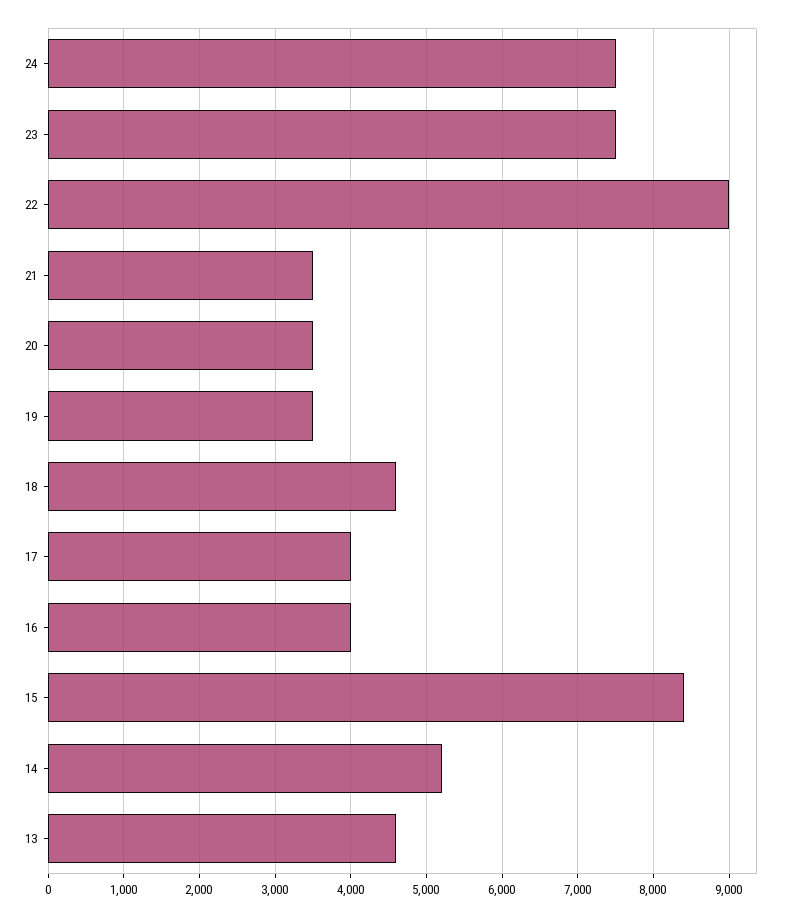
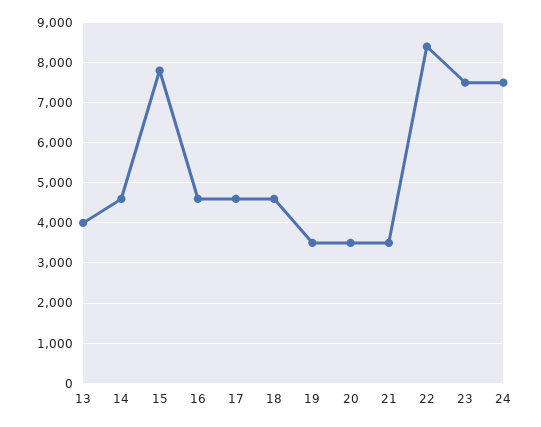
22: 9000 -> 8400
17: 4000 -> 4600
16: 4000 -> 4600
15: 8400 -> 7800
14: 5200 -> 4600
13: 4600 -> 4000

